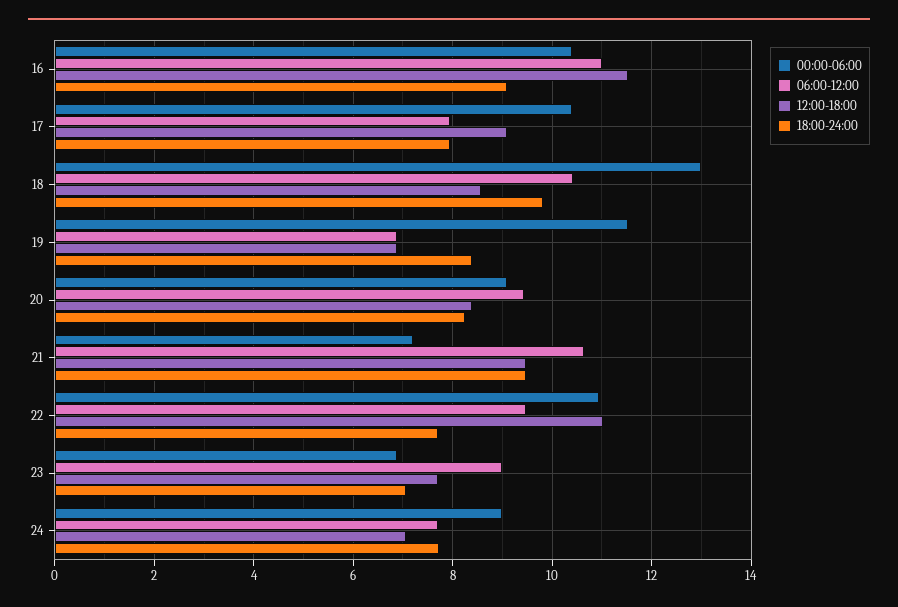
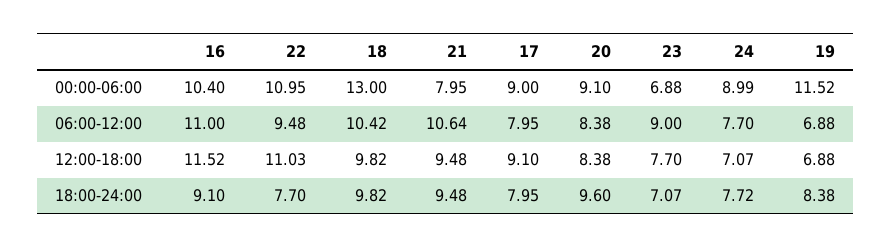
00:00-06:00, 17: 10.4 -> 9
12:00-18:00, 18: 8.6 -> 9.82
06:00-12:00, 20: 9.4 -> 8.38
18:00-24:00, 20: 8.2 -> 9.6
00:00-06:00, 21: 7.2 -> 7.95

